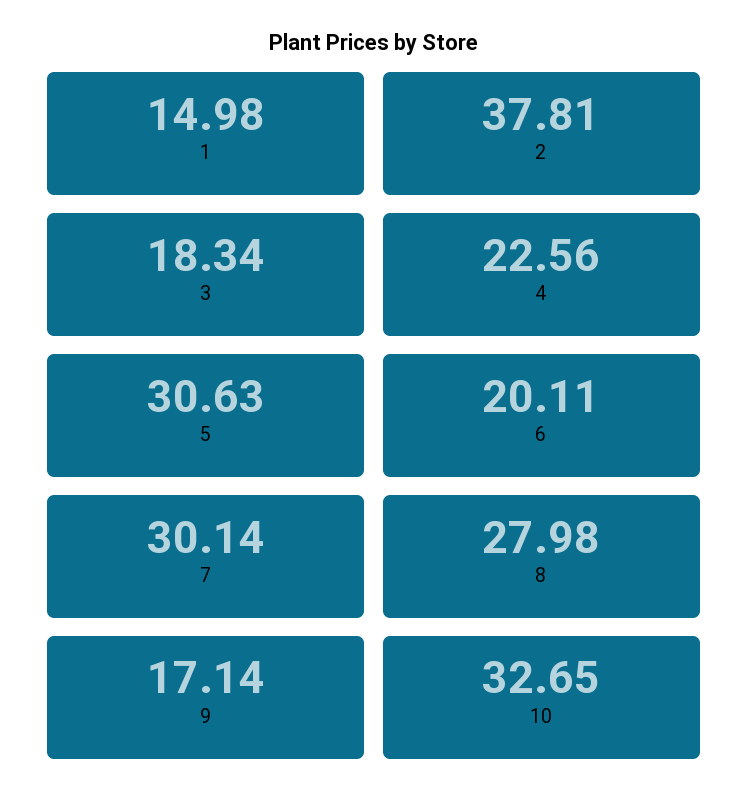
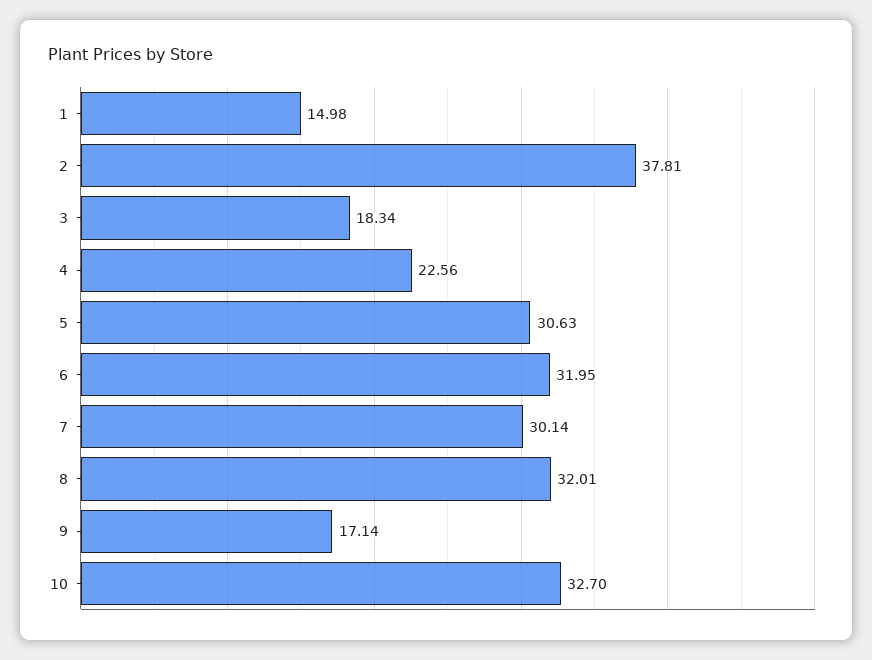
6: 20.11 -> 31.95
8: 27.98 -> 32.01
10: 32.65 -> 32.7

